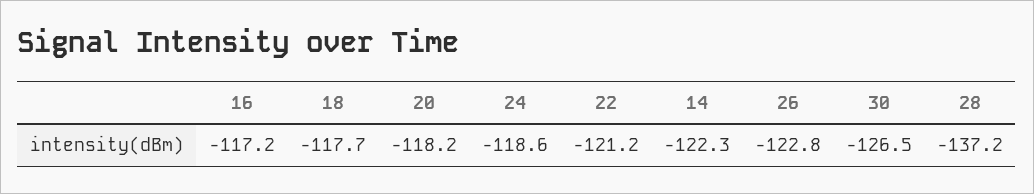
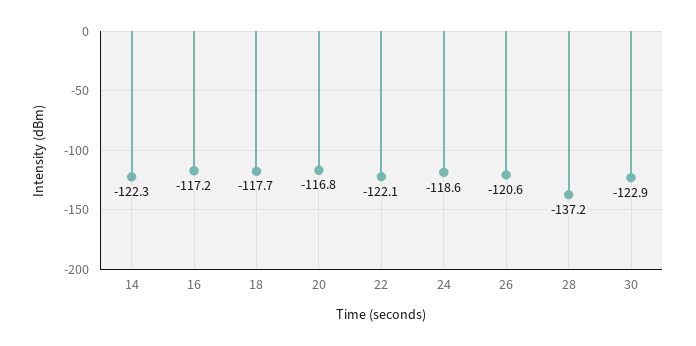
20: -118.2 -> -116.8
22: -121.2 -> -122.1
26: -122.8 -> -120.6
30: -126.5 -> -122.9

